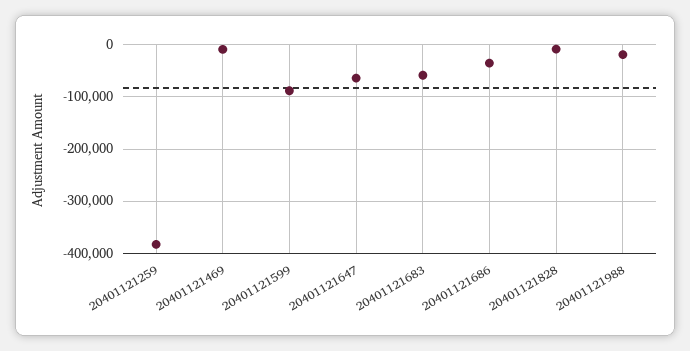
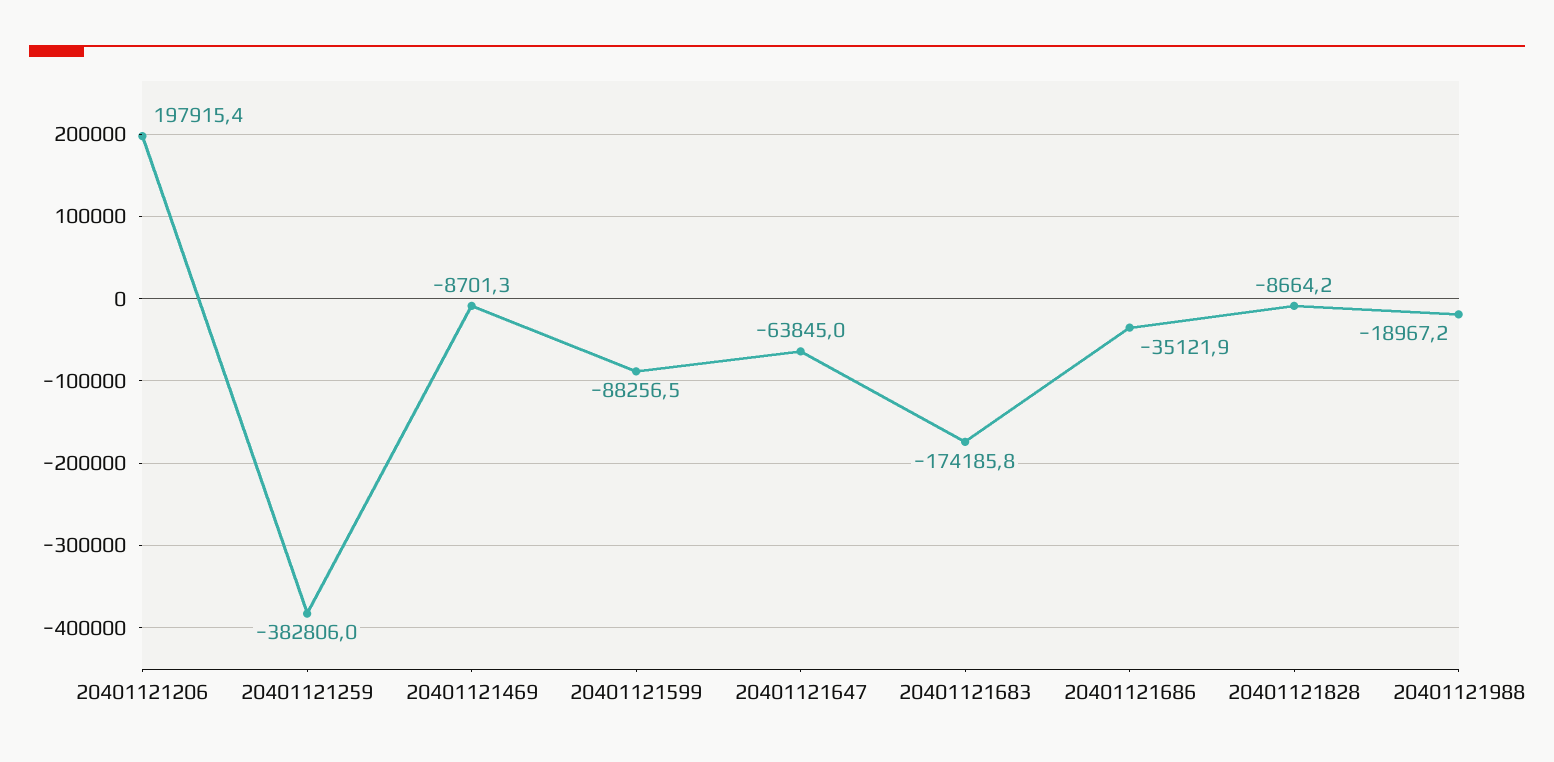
20401121683: -60000 -> -174185.8
20401121206: none -> 197915.4

